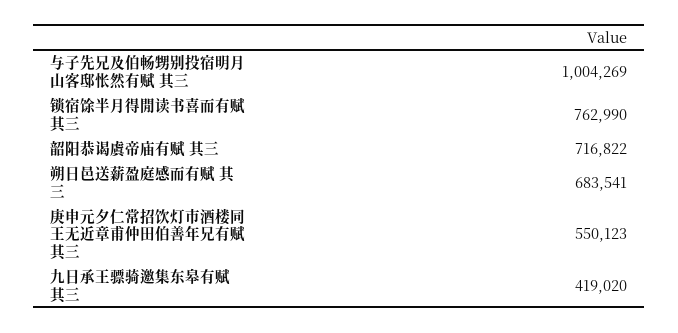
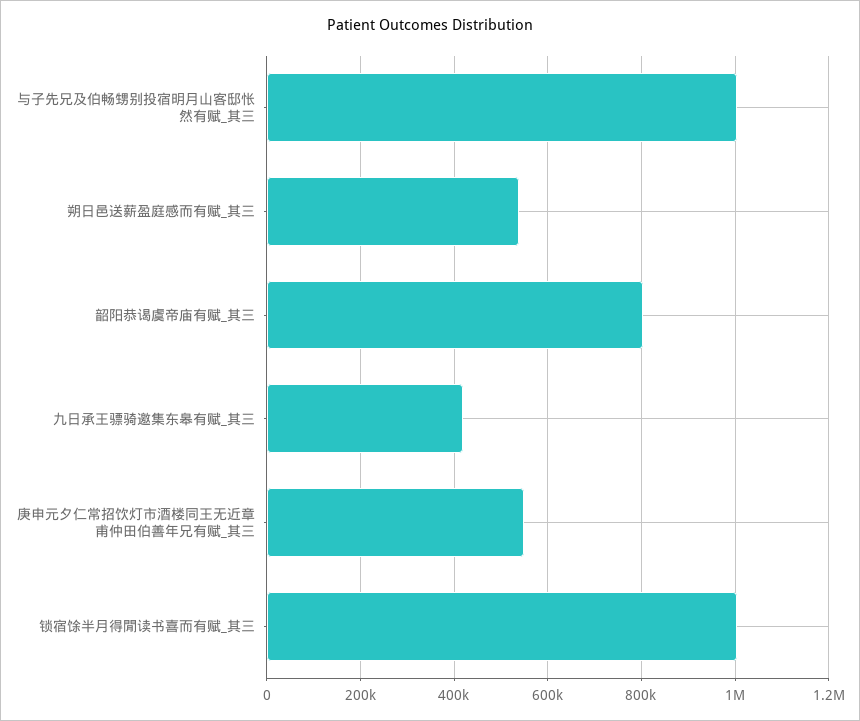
锁宿馀半月得閒读书喜而有赋 其三: 762990 -> 1000000
韶阳恭谒虞帝庙有赋 其三: 716822 -> 800000
朔日邑送薪盈庭感而有赋 其三: 683541 -> 540000

